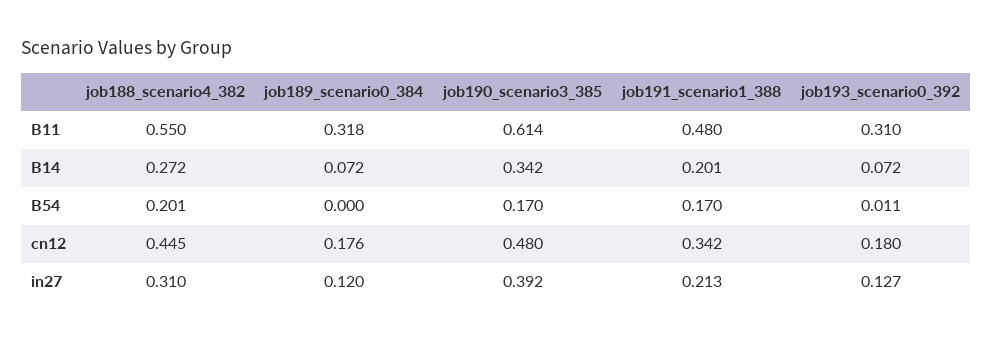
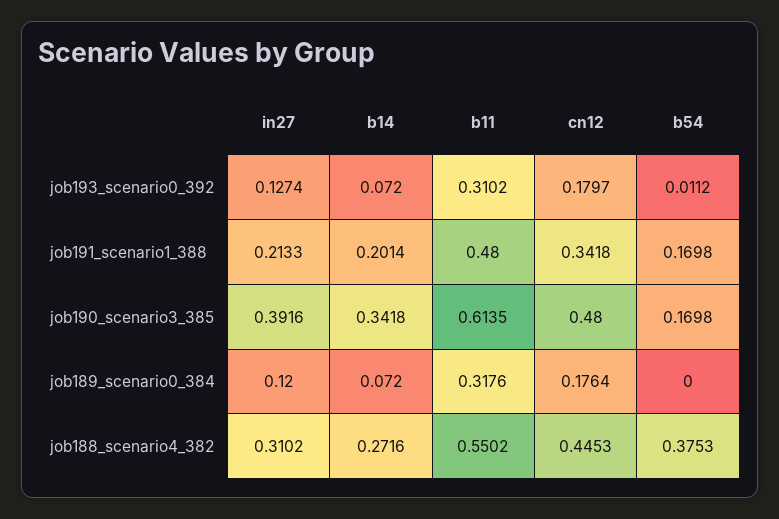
job188_scenario4_382, B54: 0.201 -> 0.3753

